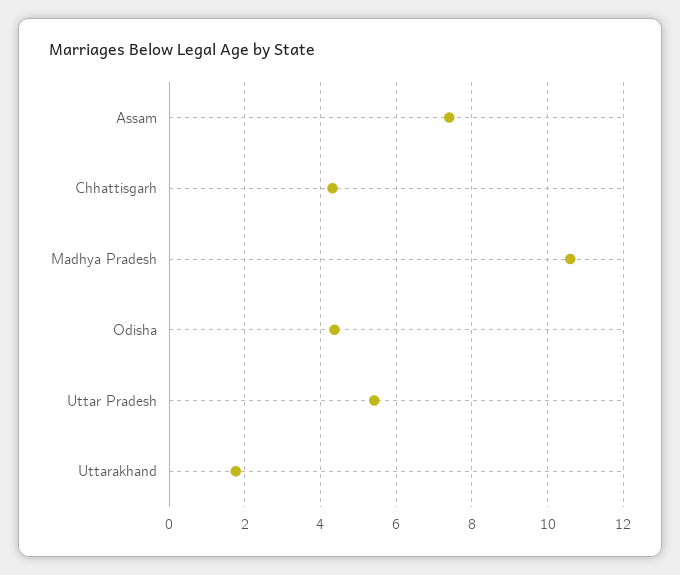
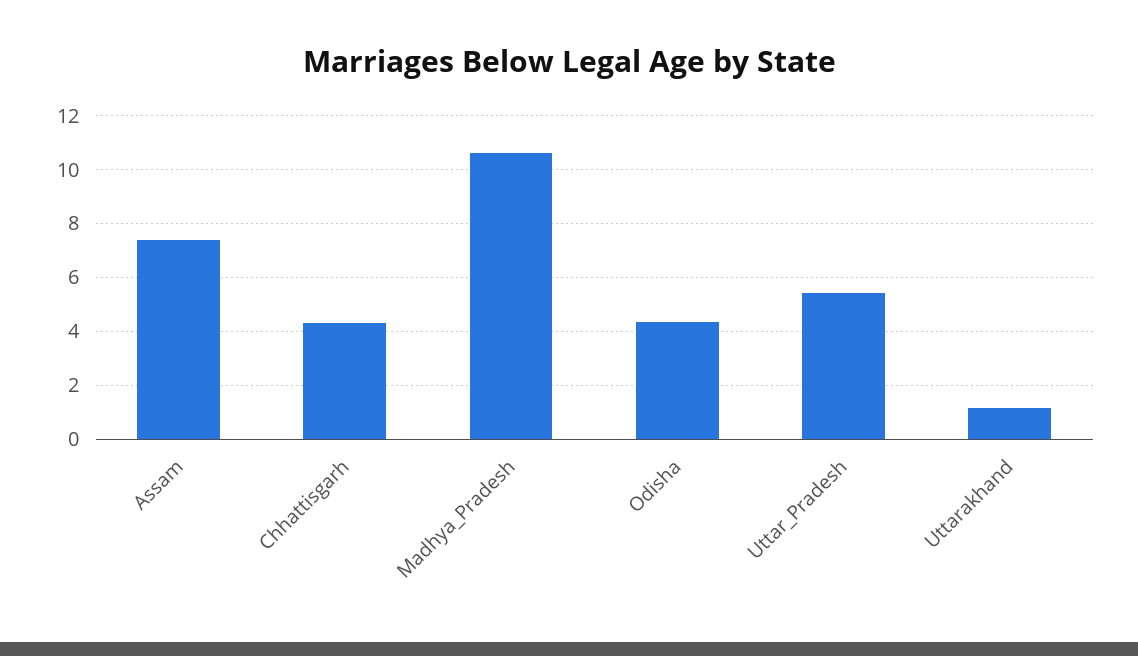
Uttarakhand: 1.8 -> 1.25

